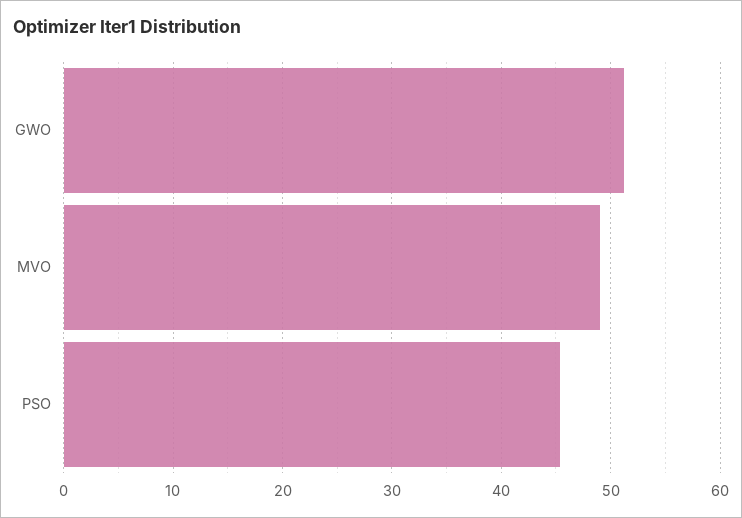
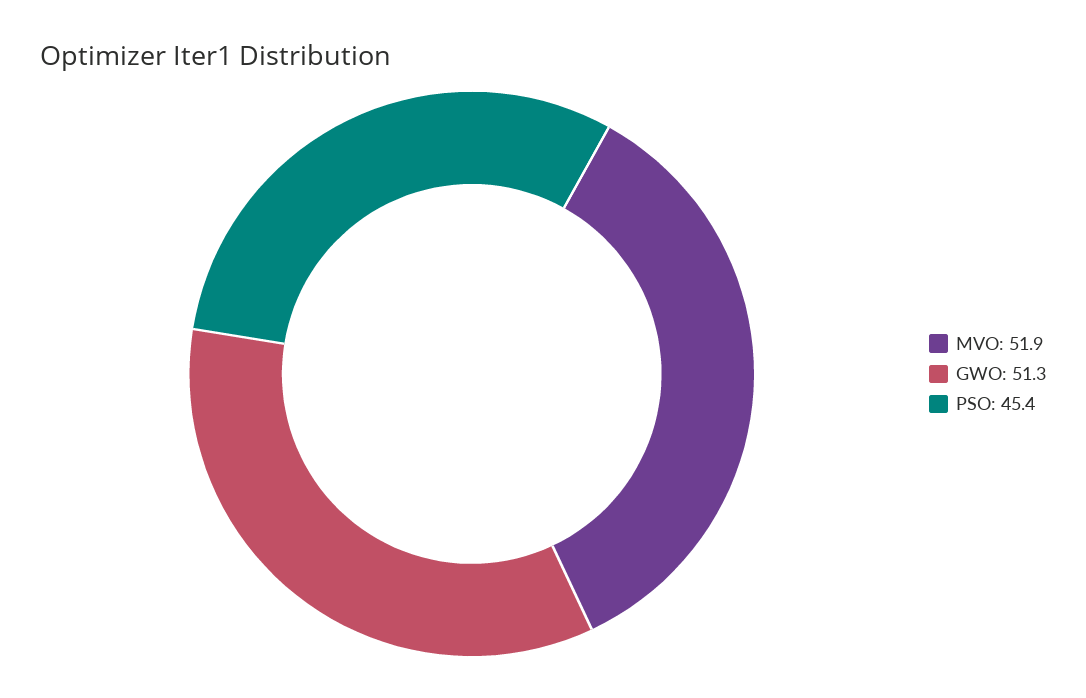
MVO: 49 -> 51.9

